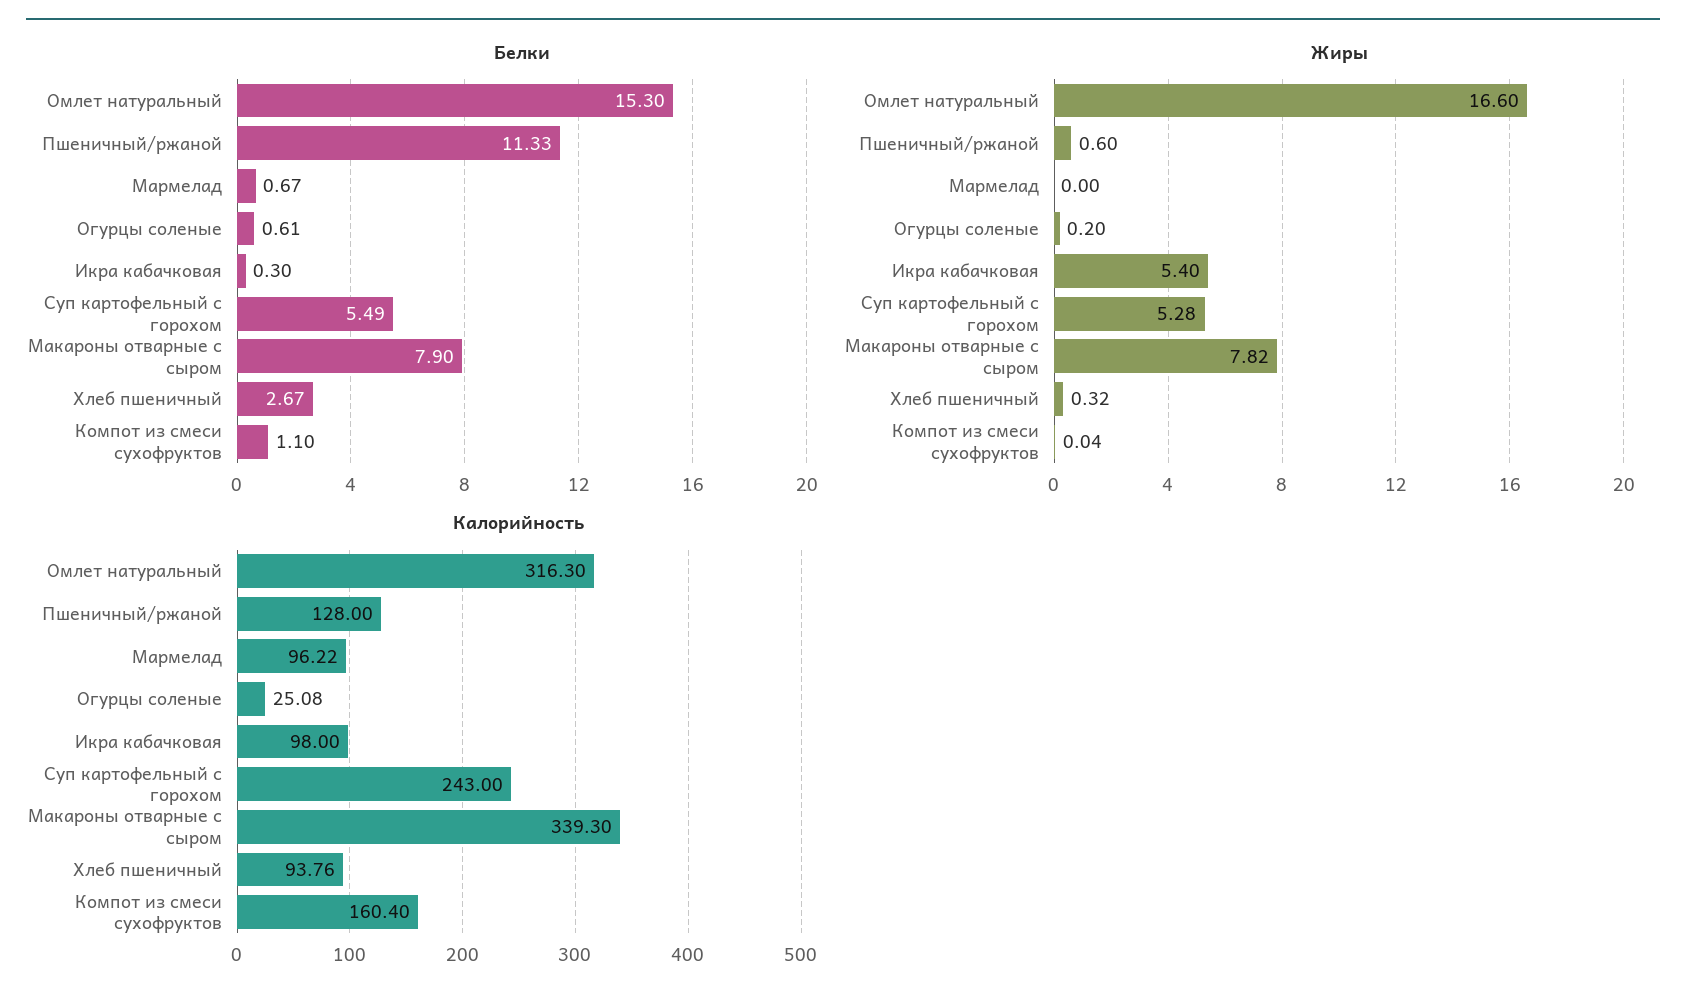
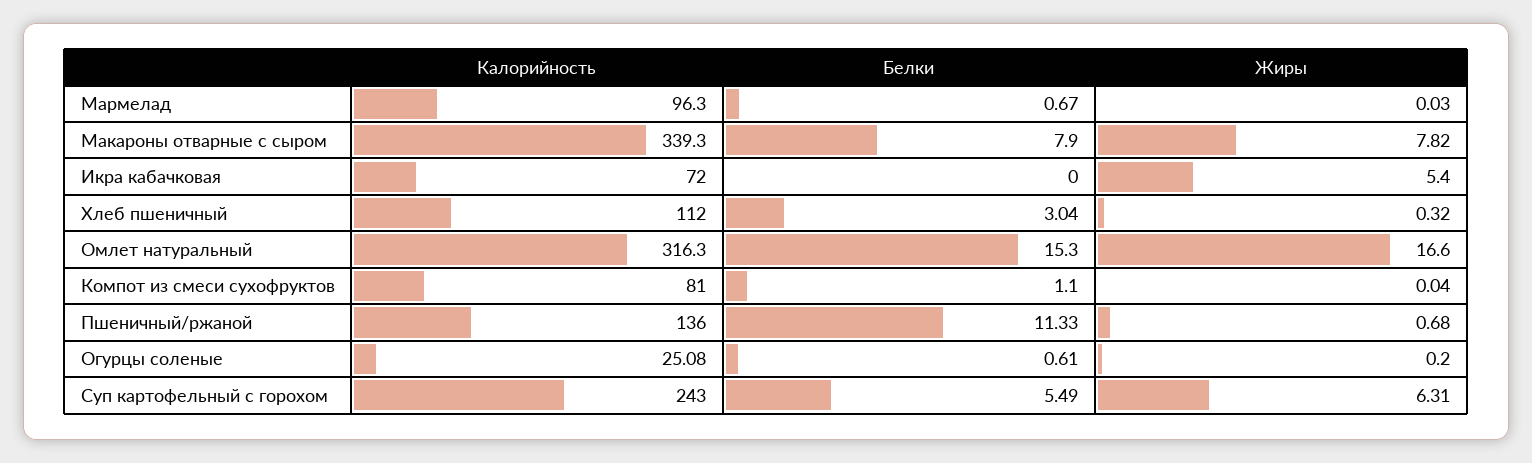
Белки, Икра кабачковая: 0.3 -> 0
Белки, Хлеб пшеничный: 2.67 -> 3.04
Жиры, Пшеничный/ржаной: 0.6 -> 0.68
Жиры, Мармелад: 0 -> 0.03
Жиры, Суп картофельный с горохом: 5.28 -> 6.31
Калорийность, Пшеничный/ржаной: 128 -> 136
Калорийность, Мармелад: 96.22 -> 96.3
Калорийность, Икра кабачковая: 98 -> 72
Калорийность, Хлеб пшеничный: 93.76 -> 112
Калорийность, Компот из смеси сухофруктов: 160.4 -> 81

